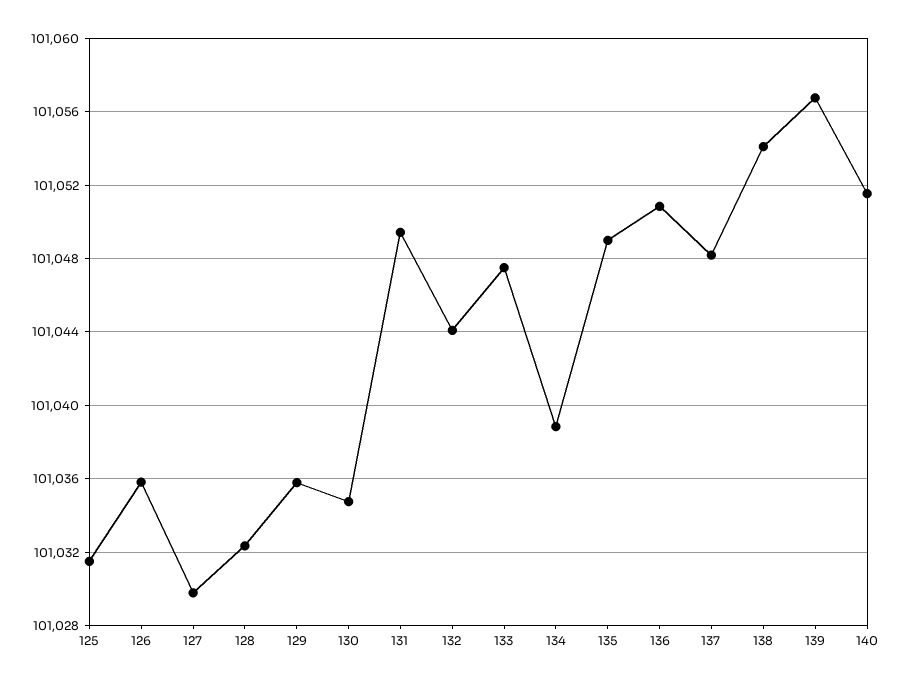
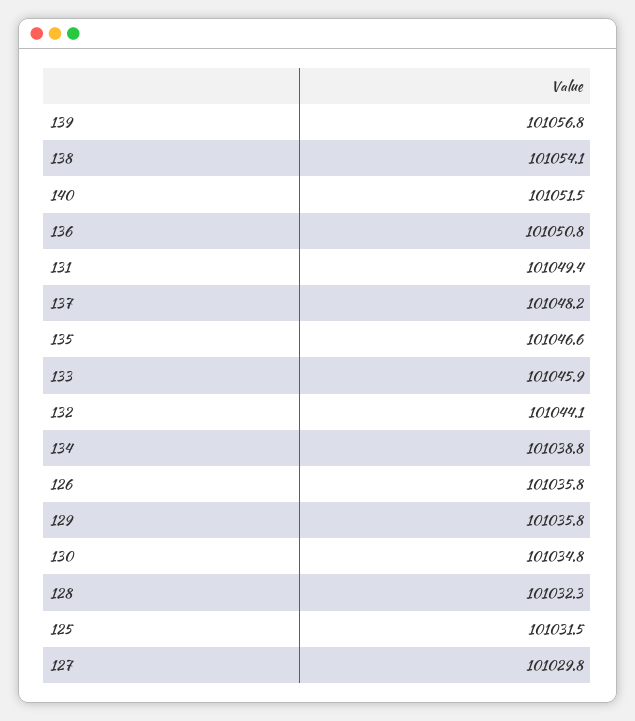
133: 101047.5 -> 101045.9
135: 101049 -> 101046.6

